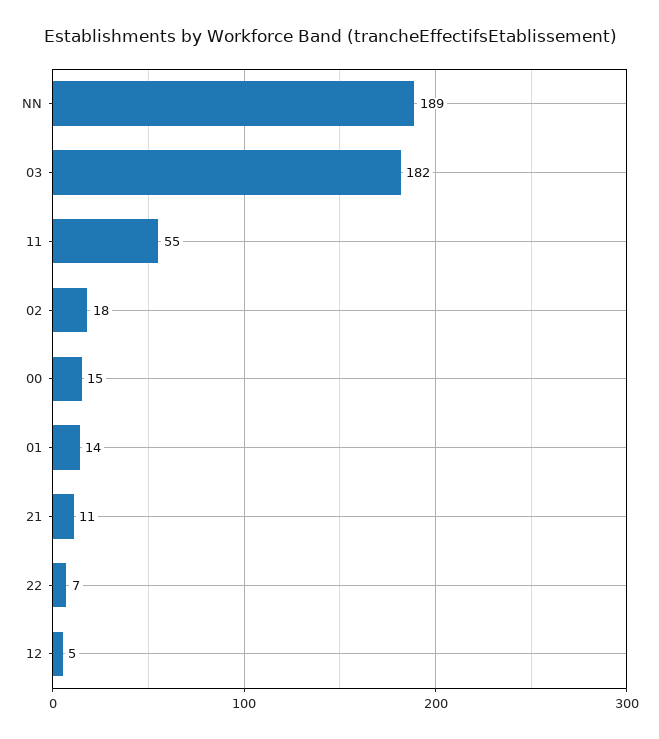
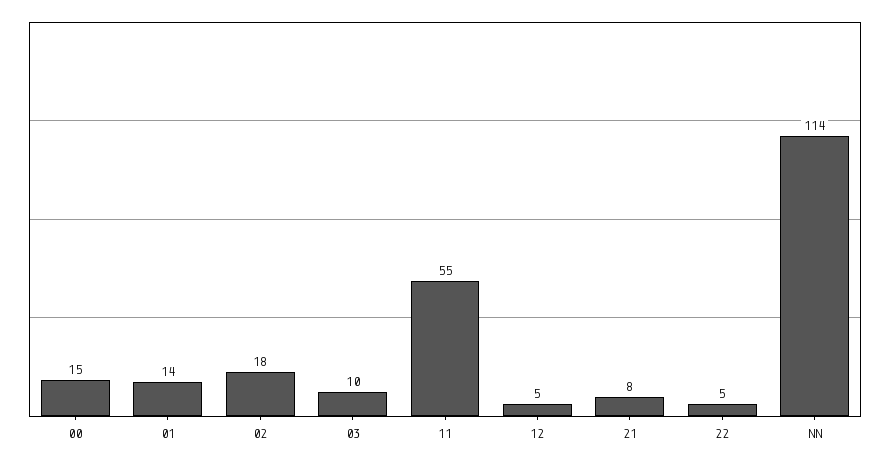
NN: 189 -> 114
03: 182 -> 10
21: 11 -> 8
22: 7 -> 5

